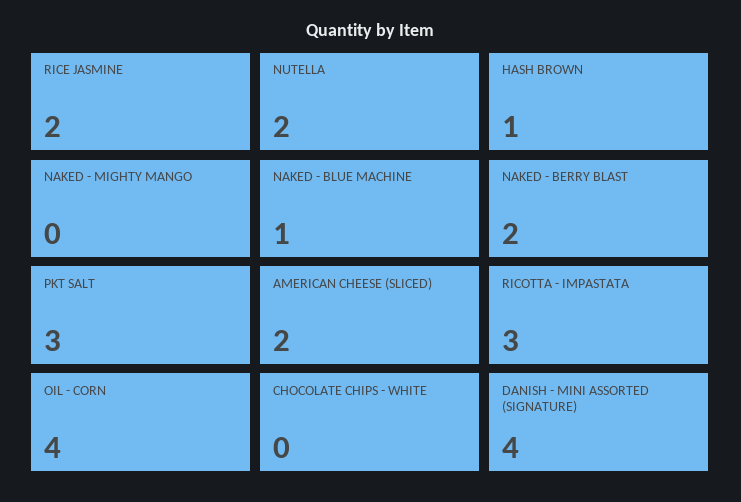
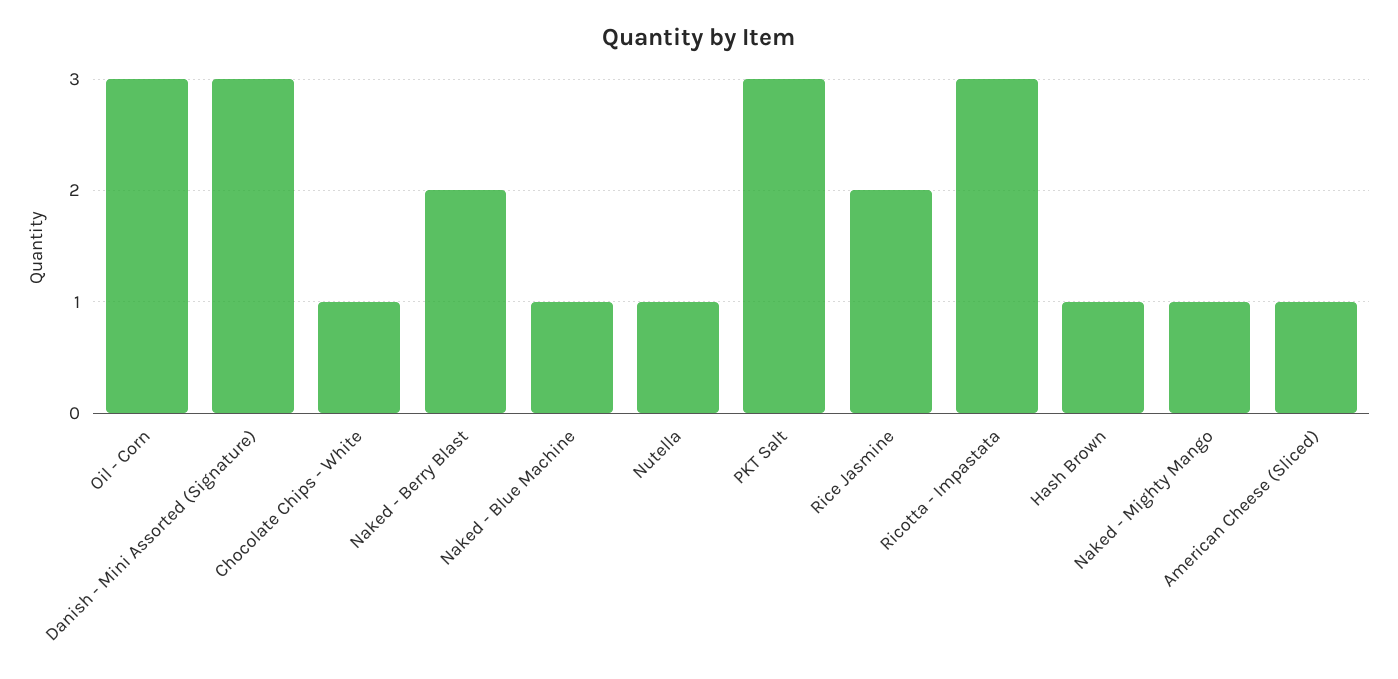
NUTELLA: 2 -> 1
NAKED - MIGHTY MANGO: 0 -> 1
AMERICAN CHEESE (SLICED): 2 -> 1
OIL - CORN: 4 -> 3
CHOCOLATE CHIPS - WHITE: 0 -> 1
DANISH - MINI ASSORTED (SIGNATURE): 4 -> 3

